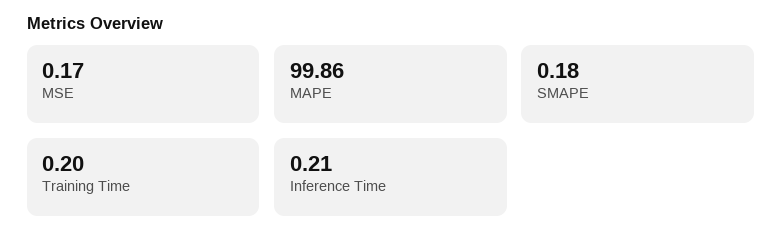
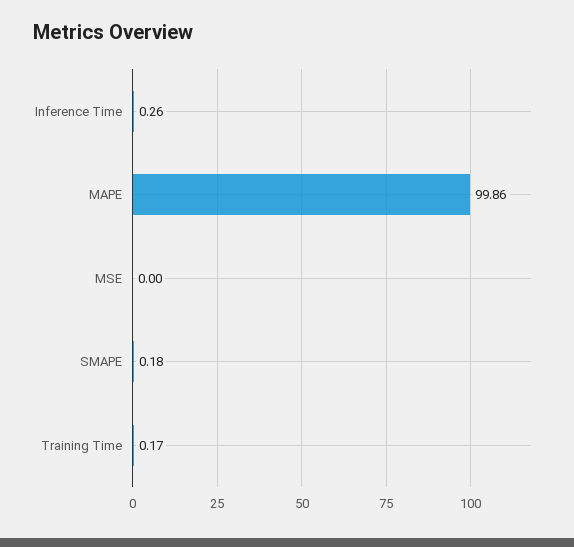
MSE: 0.17 -> 0
Training Time: 0.2 -> 0.17
Inference Time: 0.21 -> 0.26

